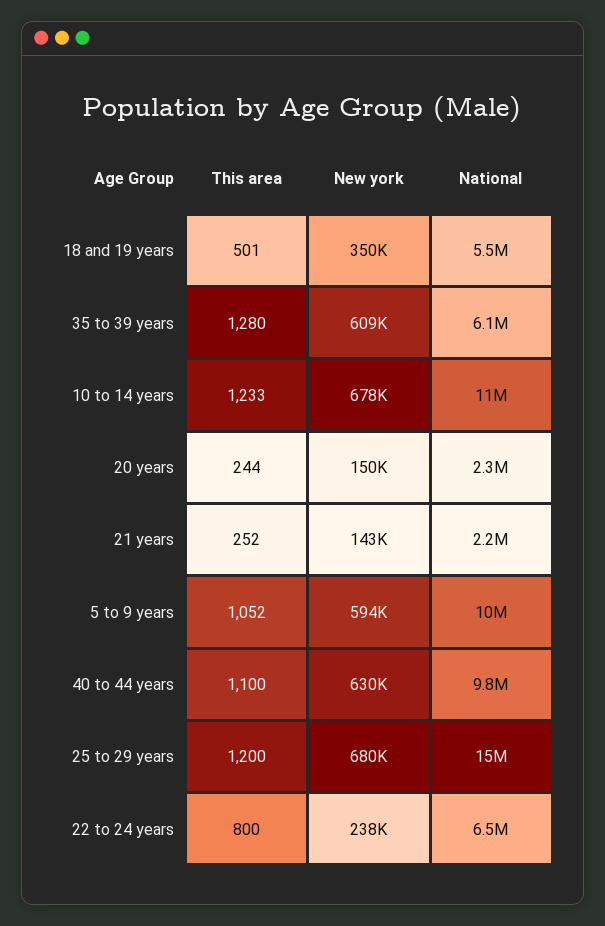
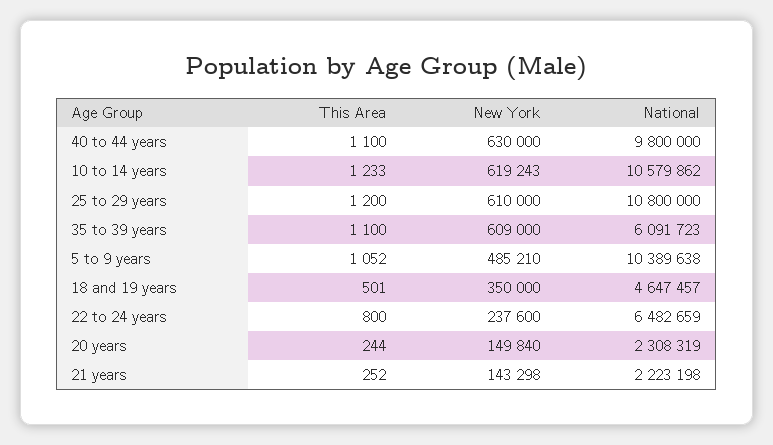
National, 18 and 19 years: 5500000 -> 4647457
This area, 35 to 39 years: 1280 -> 1100
New york, 10 to 14 years: 678000 -> 619243
New york, 5 to 9 years: 594000 -> 485210
New york, 25 to 29 years: 680000 -> 610000
National, 25 to 29 years: 15000000 -> 10800000

